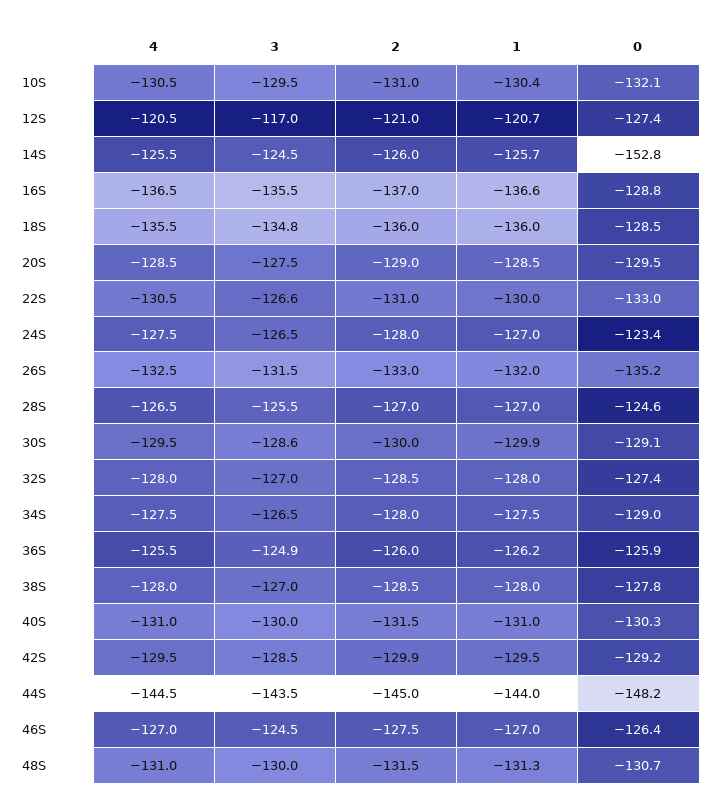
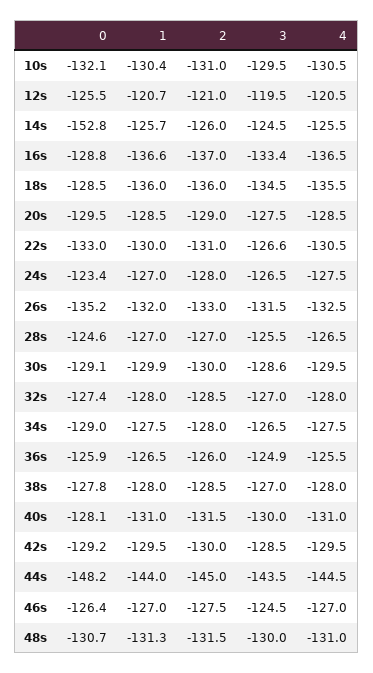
3, 12S: -117 -> -119.5
0, 12S: -127.4 -> -125.5
3, 16S: -135.5 -> -133.4
3, 18S: -134.8 -> -134.5
1, 36S: -126.2 -> -126.5
0, 40S: -130.3 -> -128.1
2, 42S: -129.9 -> -130

